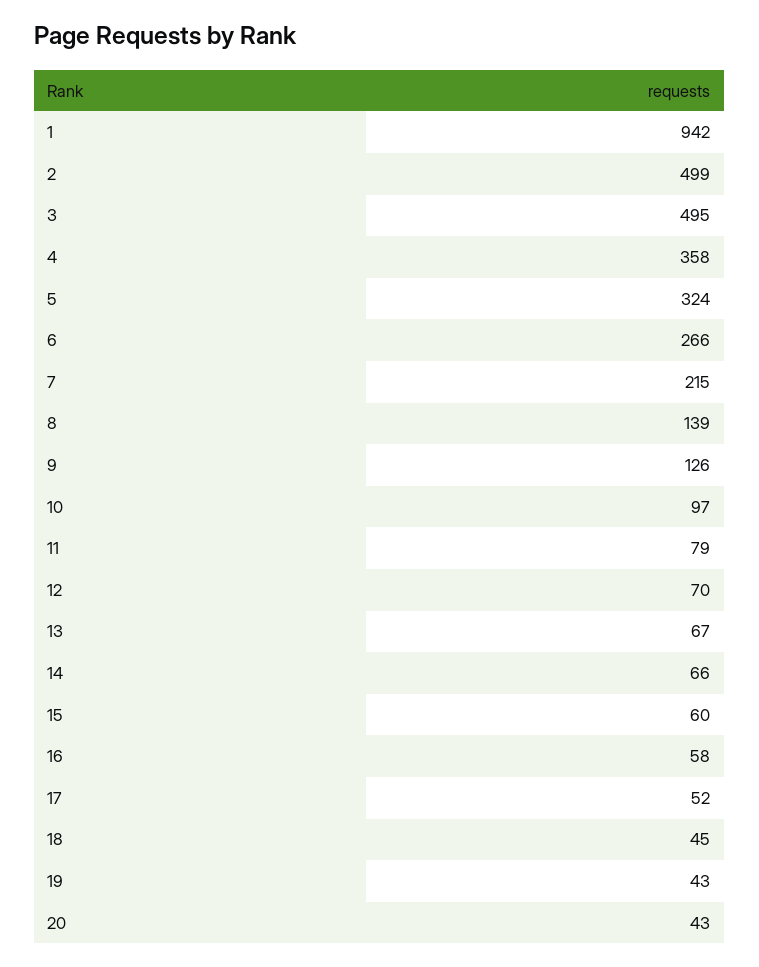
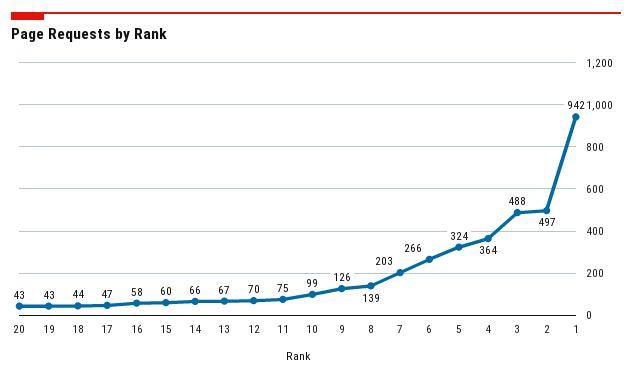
2: 499 -> 497
3: 495 -> 488
4: 358 -> 364
7: 215 -> 203
10: 97 -> 99
11: 79 -> 75
17: 52 -> 47
18: 45 -> 44

